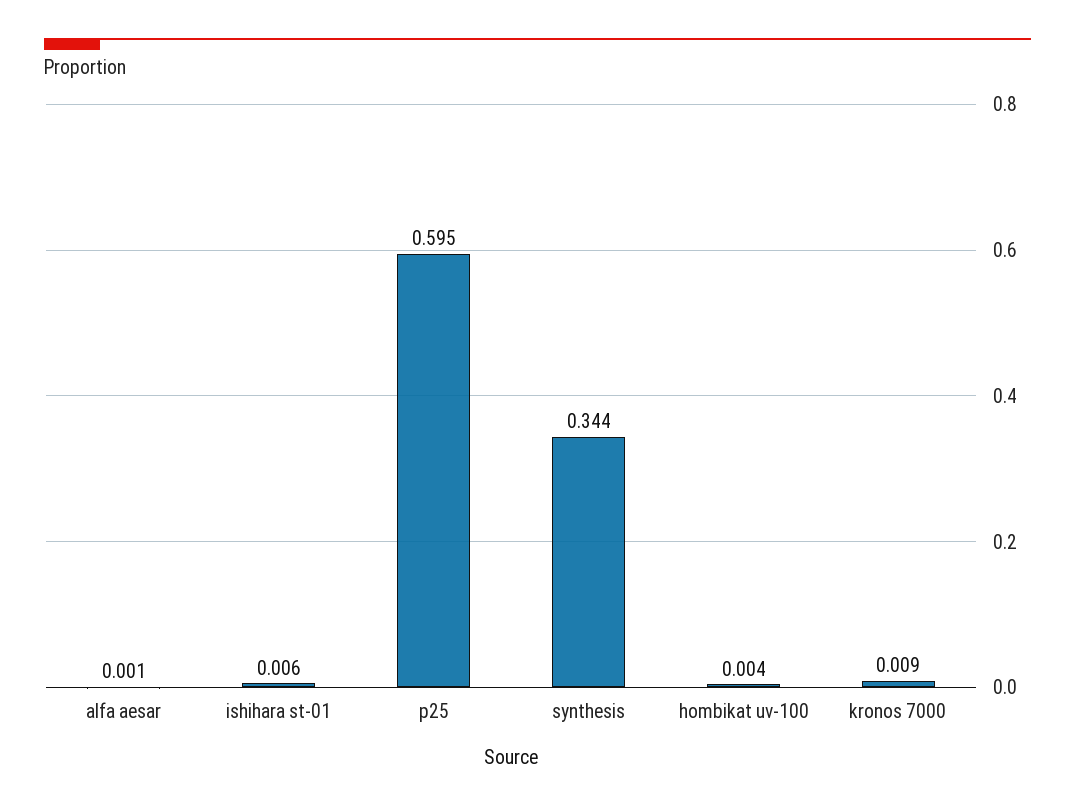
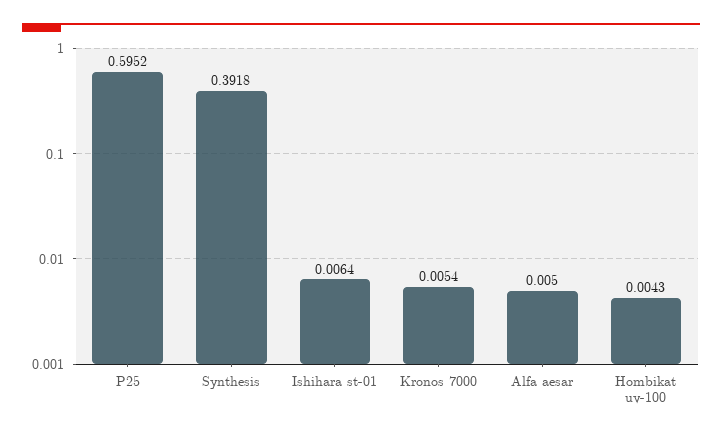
alfa aesar: 0.001 -> 0.005
synthesis: 0.344 -> 0.3918
kronos 7000: 0.009 -> 0.0054

